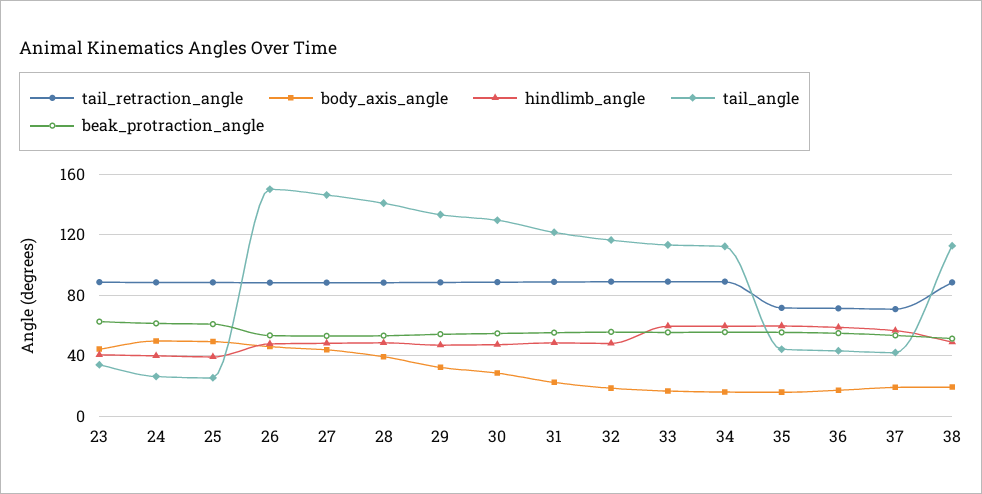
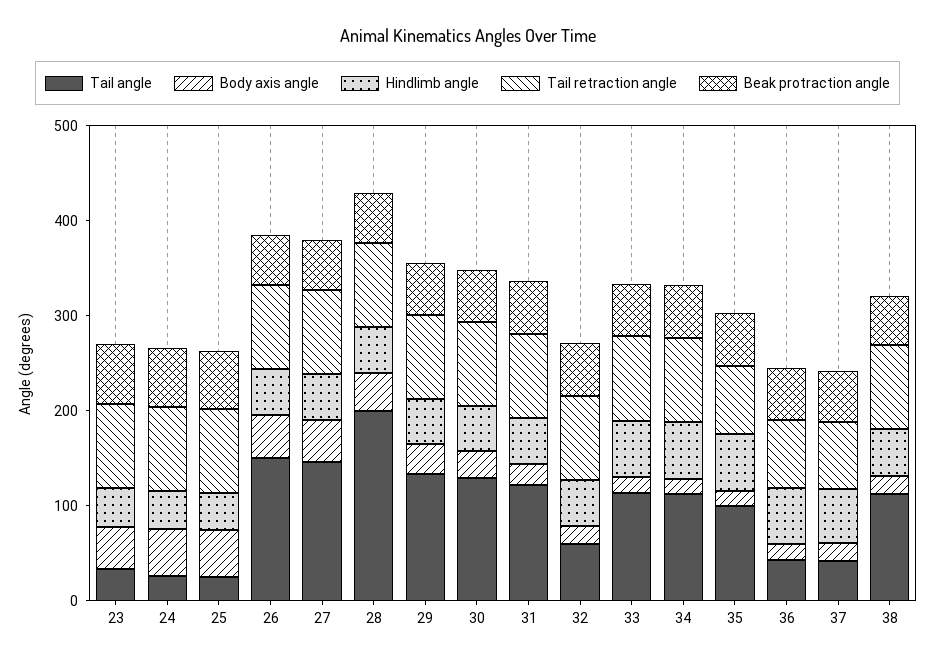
tail_angle, 28: 140 -> 200
tail_angle, 32: 115 -> 60
tail_angle, 35: 45 -> 100

